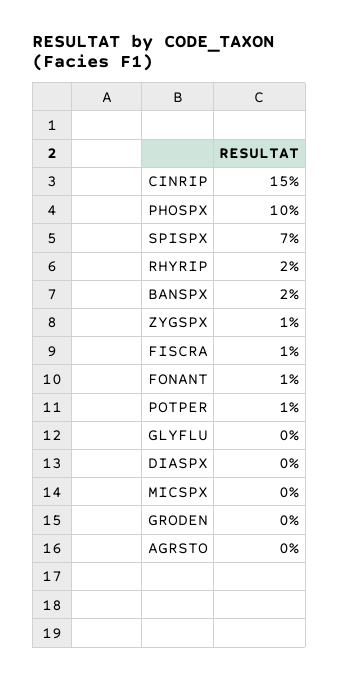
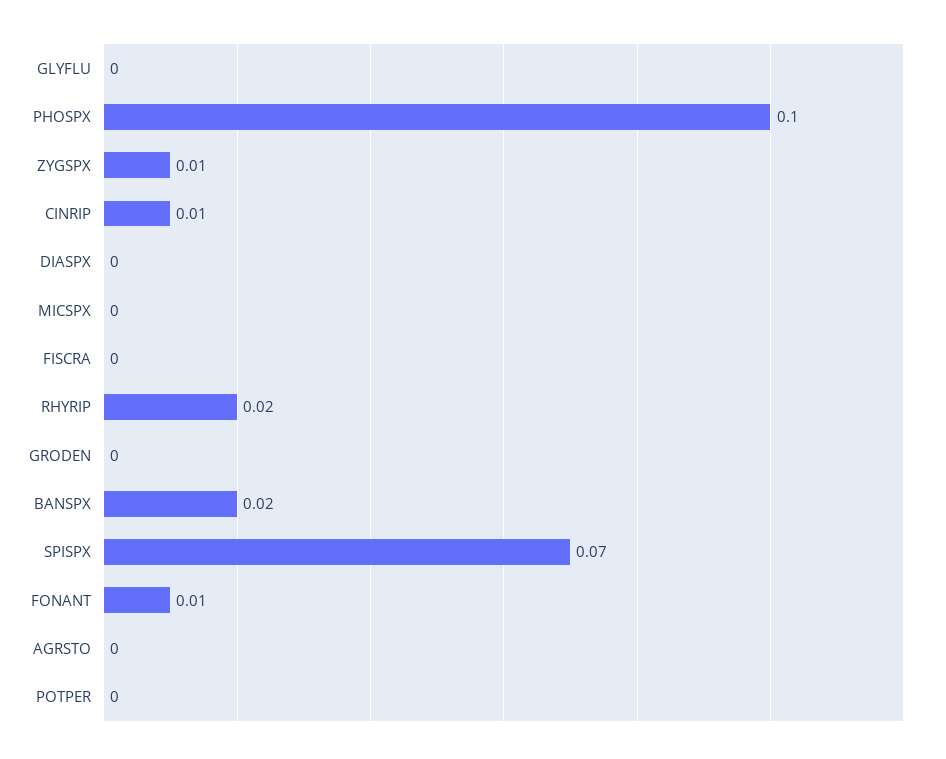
CINRIP: 0.15 -> 0.01
FISCRA: 0.01 -> 0
POTPER: 0.01 -> 0

